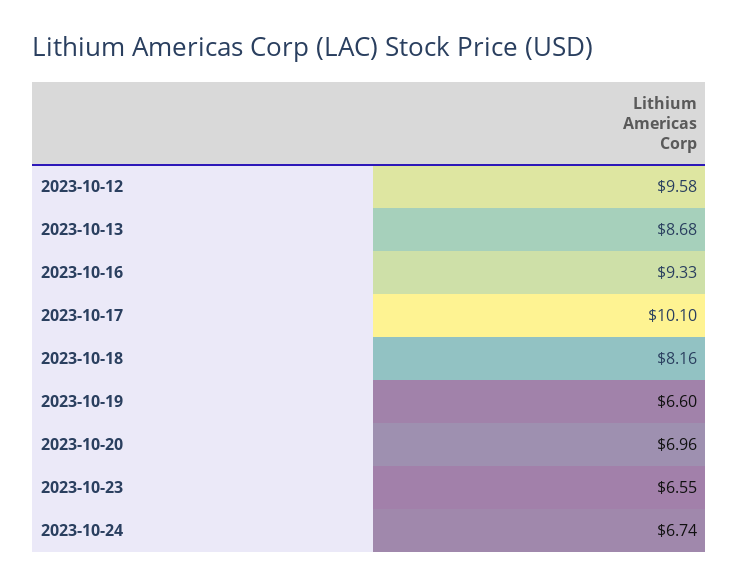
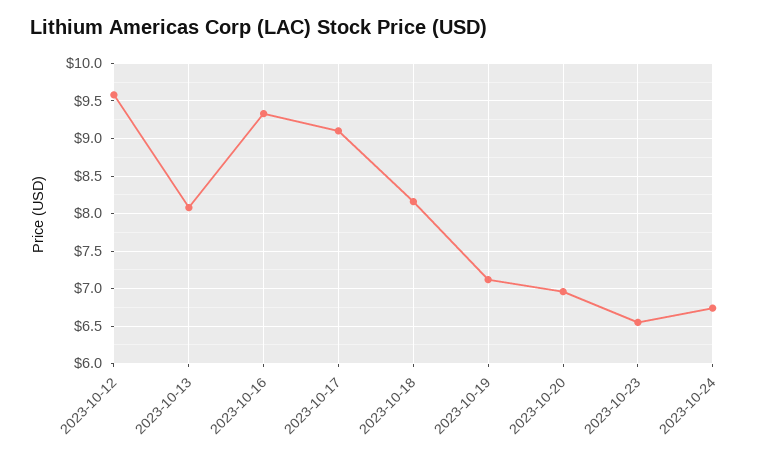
2023-10-13: 8.68 -> 8.1
2023-10-17: 10.1 -> 9.1
2023-10-19: 6.6 -> 7.1

